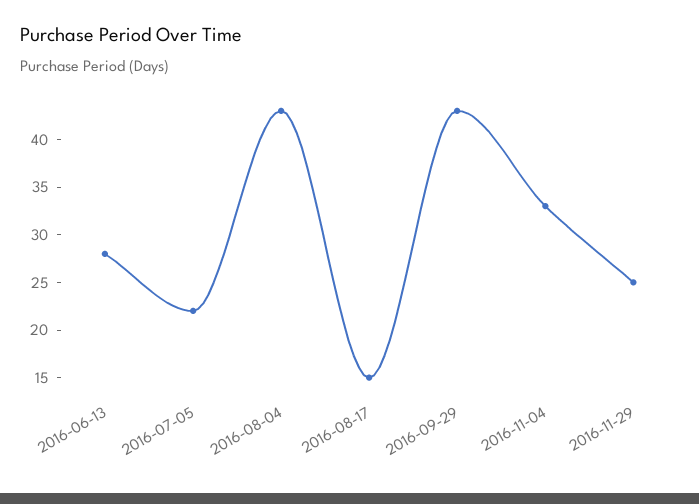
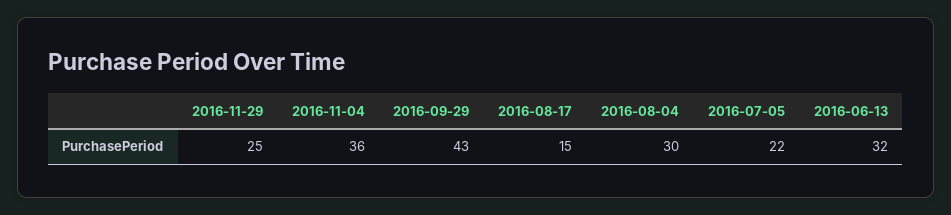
2016-06-13: 28 -> 32
2016-08-04: 43 -> 30
2016-11-04: 33 -> 36

